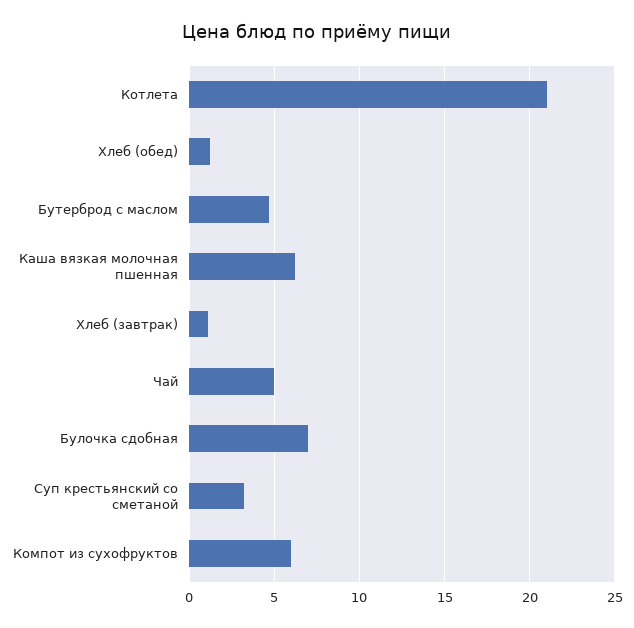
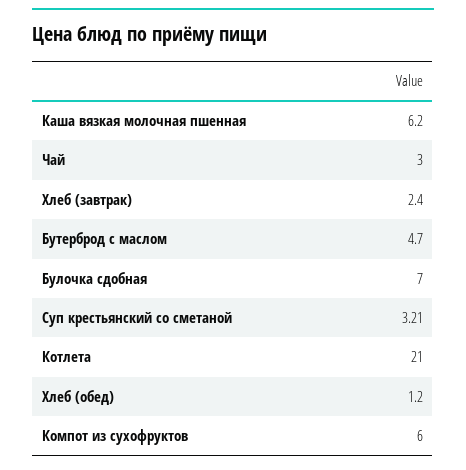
Хлеб (завтрак): 1 -> 2.4
Чай: 5 -> 3

